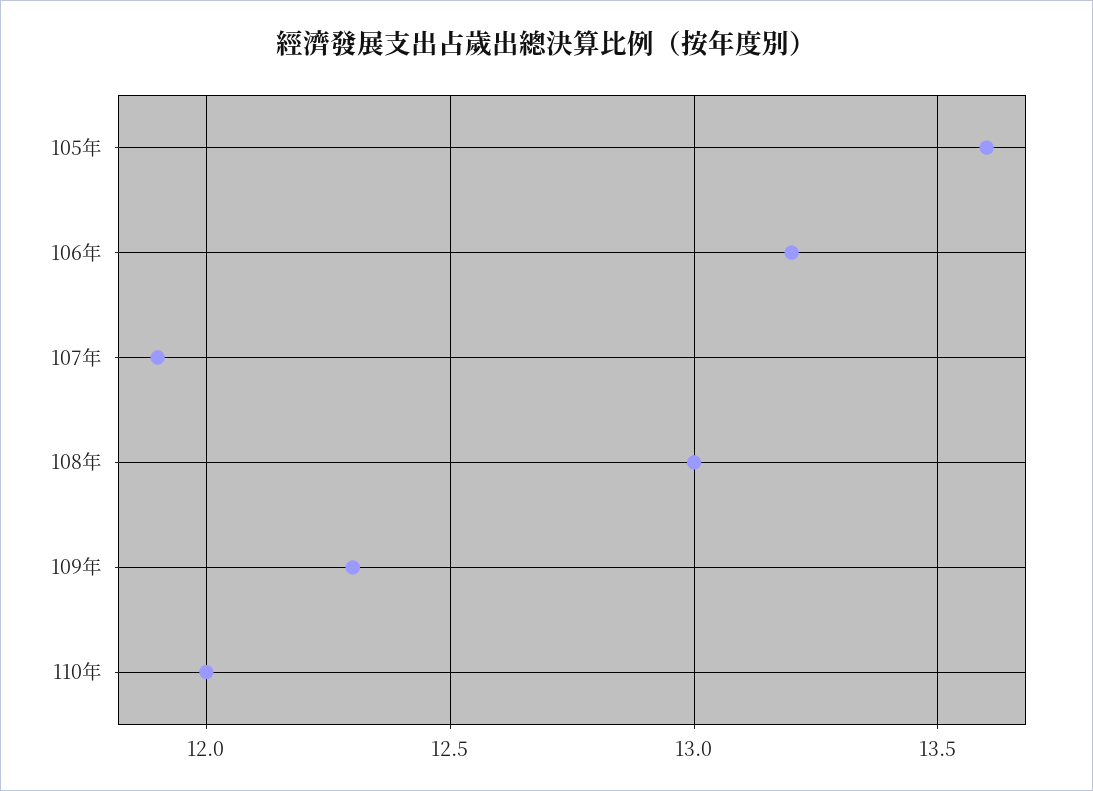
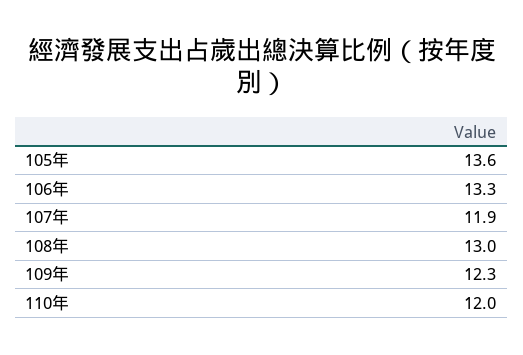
106年: 13.2 -> 13.3

